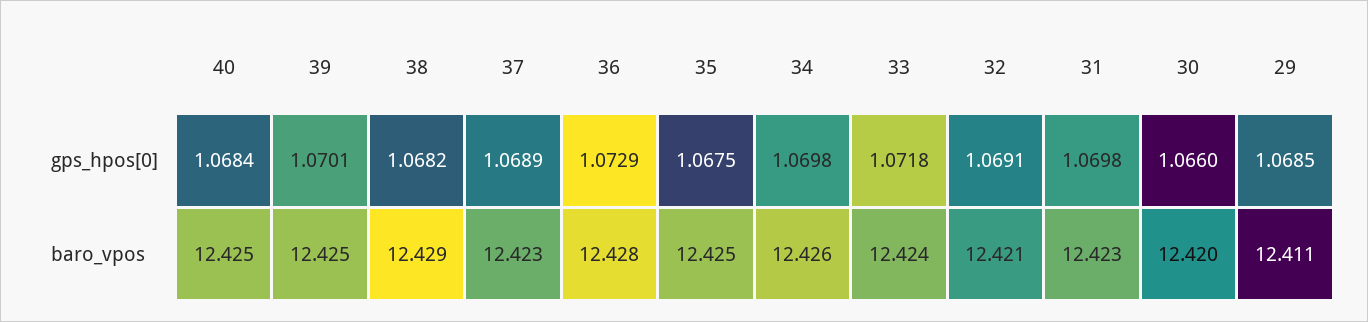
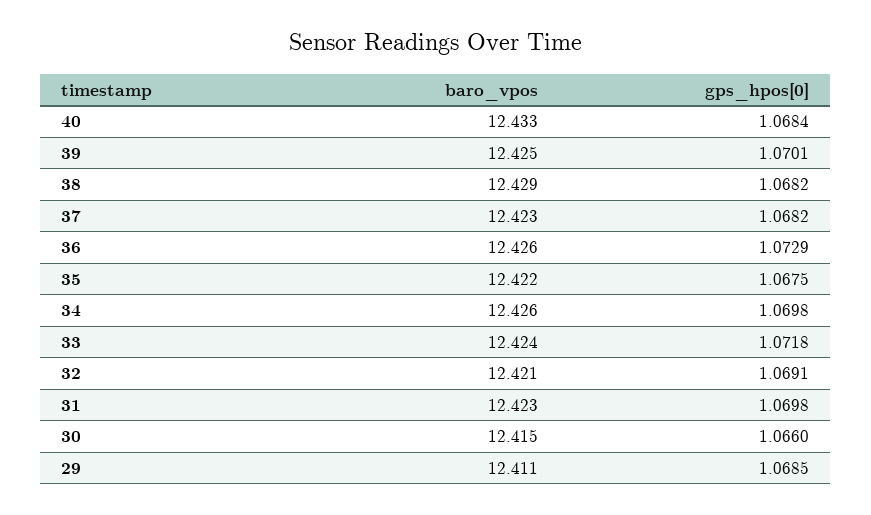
37, gps_hpos[0]: 1.0689 -> 1.0682
40, baro_vpos: 12.425 -> 12.433
36, baro_vpos: 12.428 -> 12.426
35, baro_vpos: 12.425 -> 12.422
30, baro_vpos: 12.42 -> 12.415

